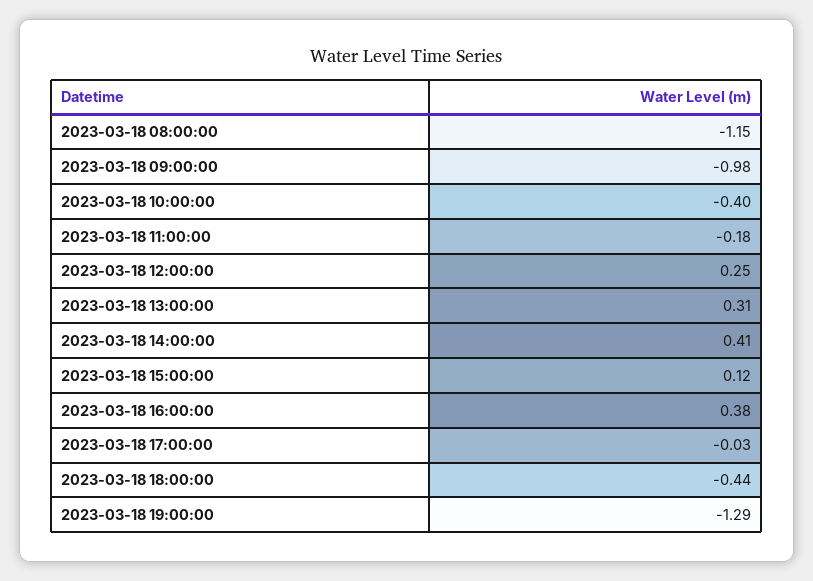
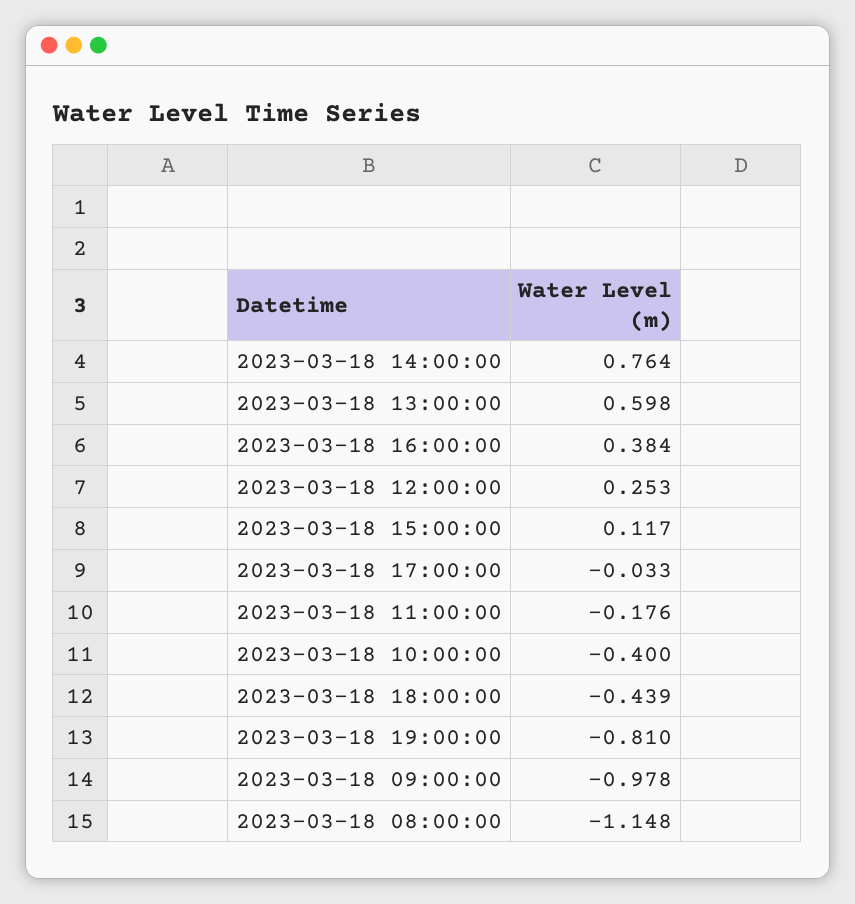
2023-03-18 13:00:00: 0.31 -> 0.598
2023-03-18 14:00:00: 0.41 -> 0.764
2023-03-18 19:00:00: -1.29 -> -0.81

